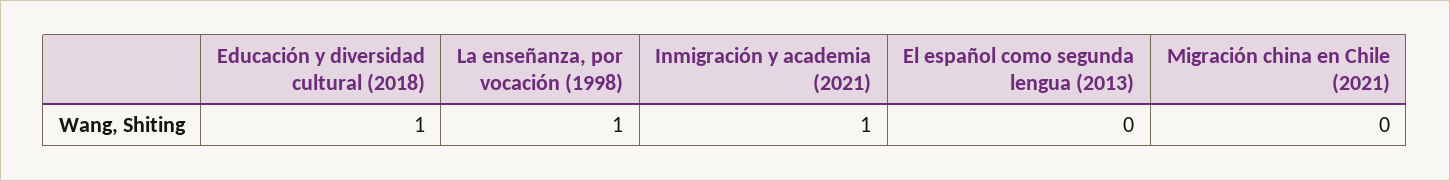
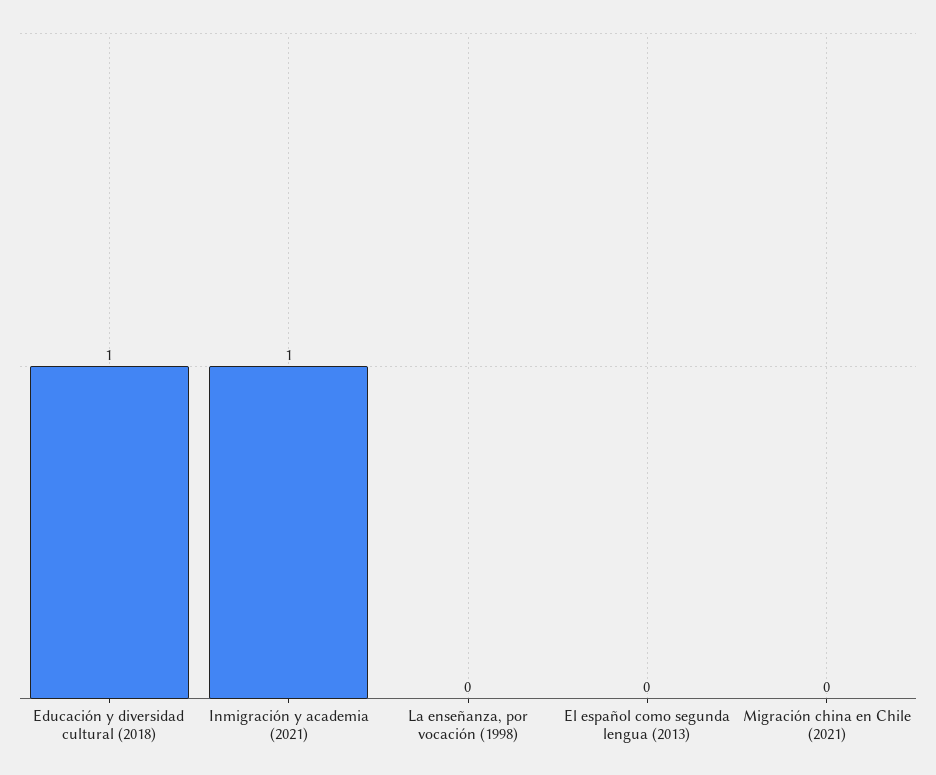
La enseñanza, por vocación (1998): 1 -> 0

